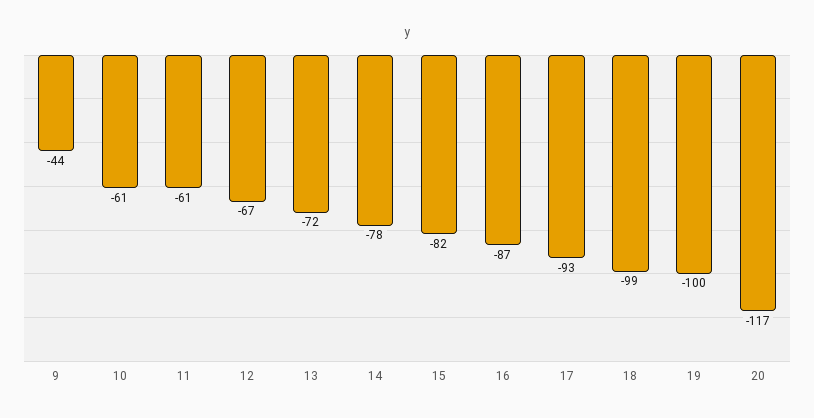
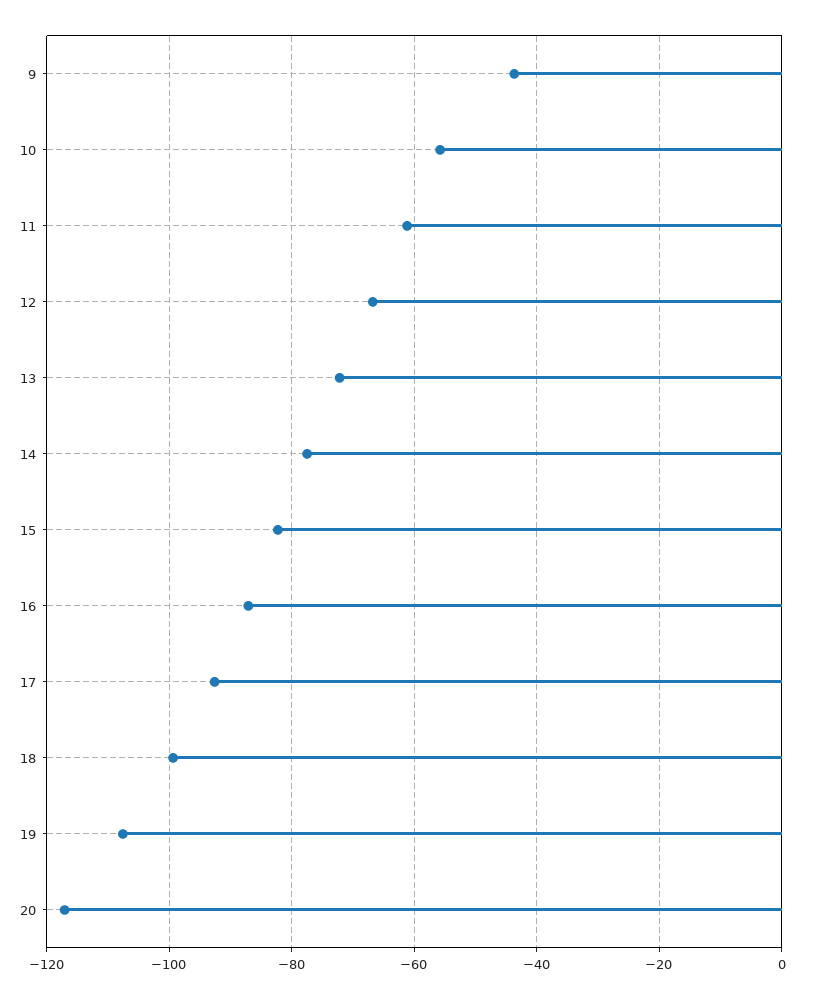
10: -61 -> -56
19: -100 -> -108

